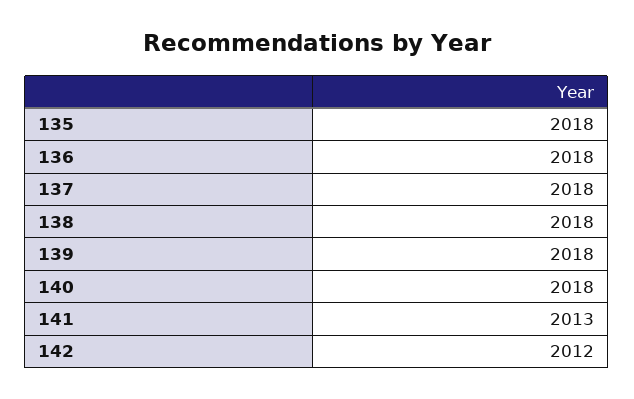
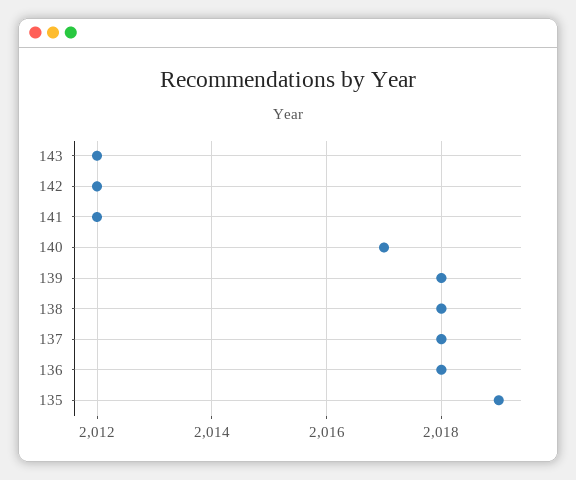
135: 2018 -> 2019
140: 2018 -> 2017
141: 2013 -> 2012
143: none -> 2012

